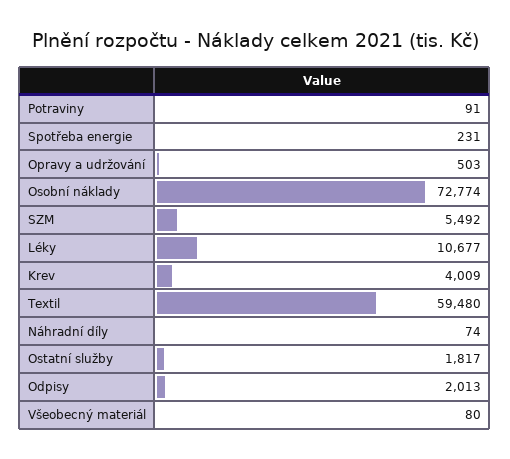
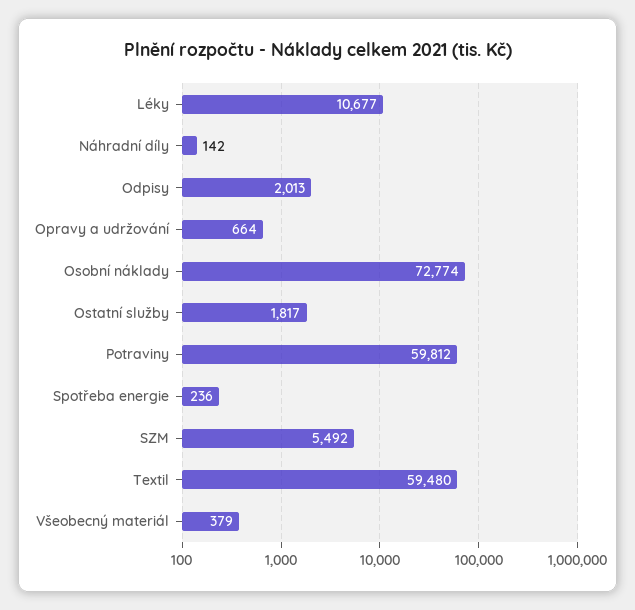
Potraviny: 91 -> 59812
Spotřeba energie: 231 -> 236
Opravy a udržování: 503 -> 664
Krev: 4009 -> none
Náhradní díly: 74 -> 142
Všeobecný materiál: 80 -> 379

